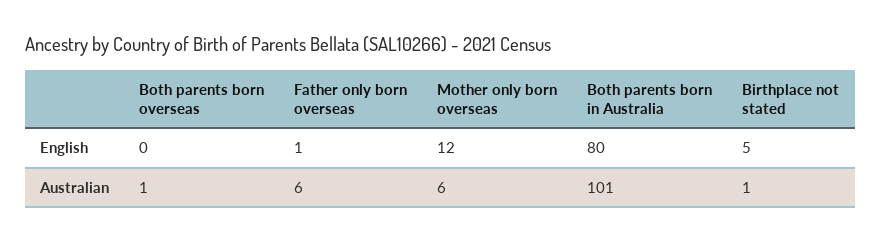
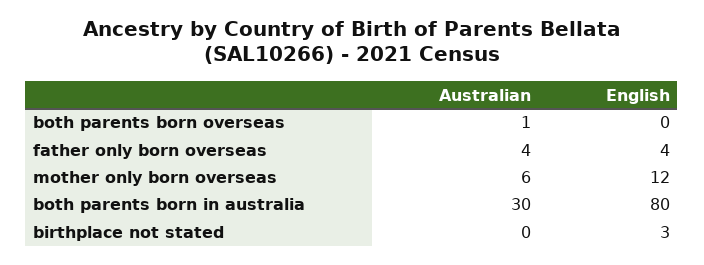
Father only born overseas, English: 1 -> 4
Birthplace not stated, English: 5 -> 3
Father only born overseas, Australian: 6 -> 4
Both parents born in Australia, Australian: 101 -> 30
Birthplace not stated, Australian: 1 -> 0

